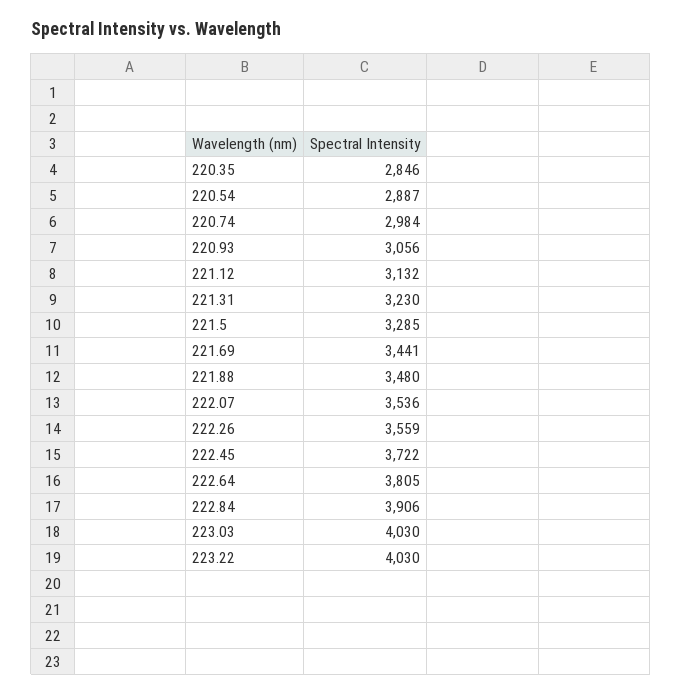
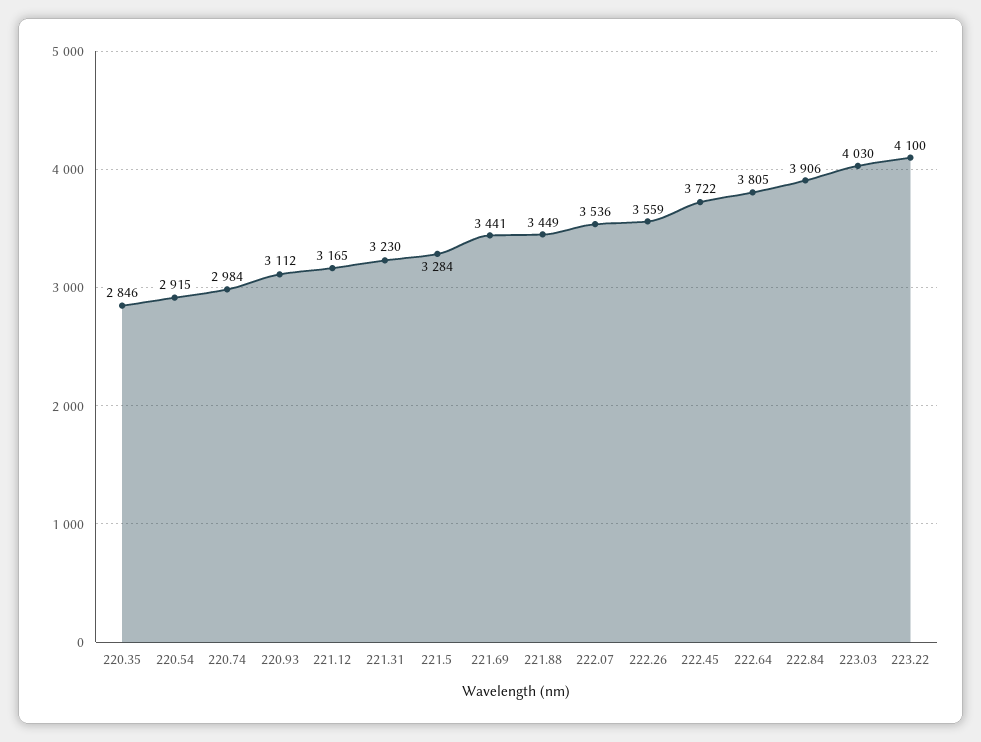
220.54: 2887 -> 2915
220.93: 3056 -> 3112
221.12: 3132 -> 3165
221.5: 3285 -> 3284
221.88: 3480 -> 3449
223.22: 4030 -> 4100

